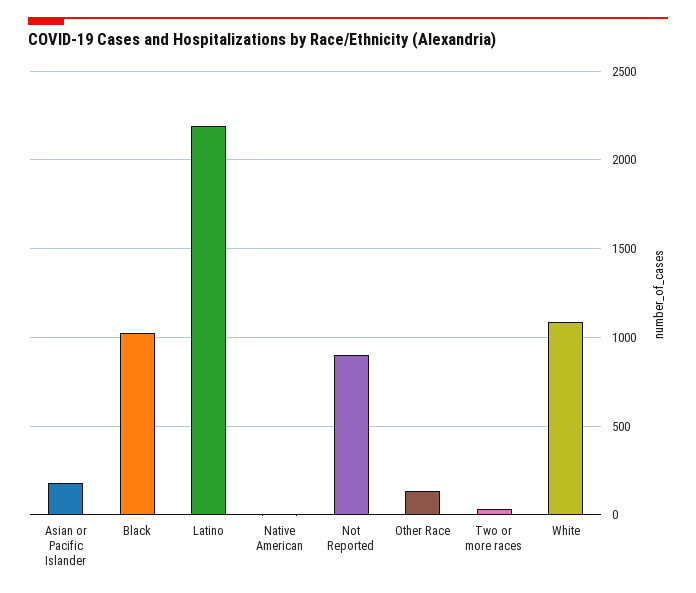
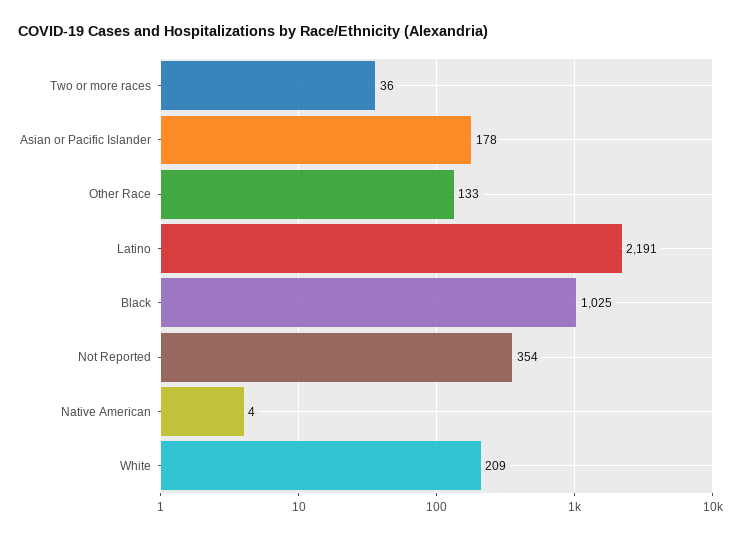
Not Reported: 900 -> 354
White: 1100 -> 209

